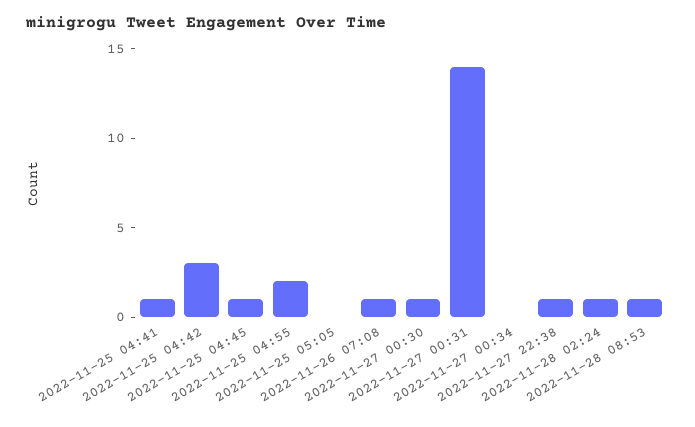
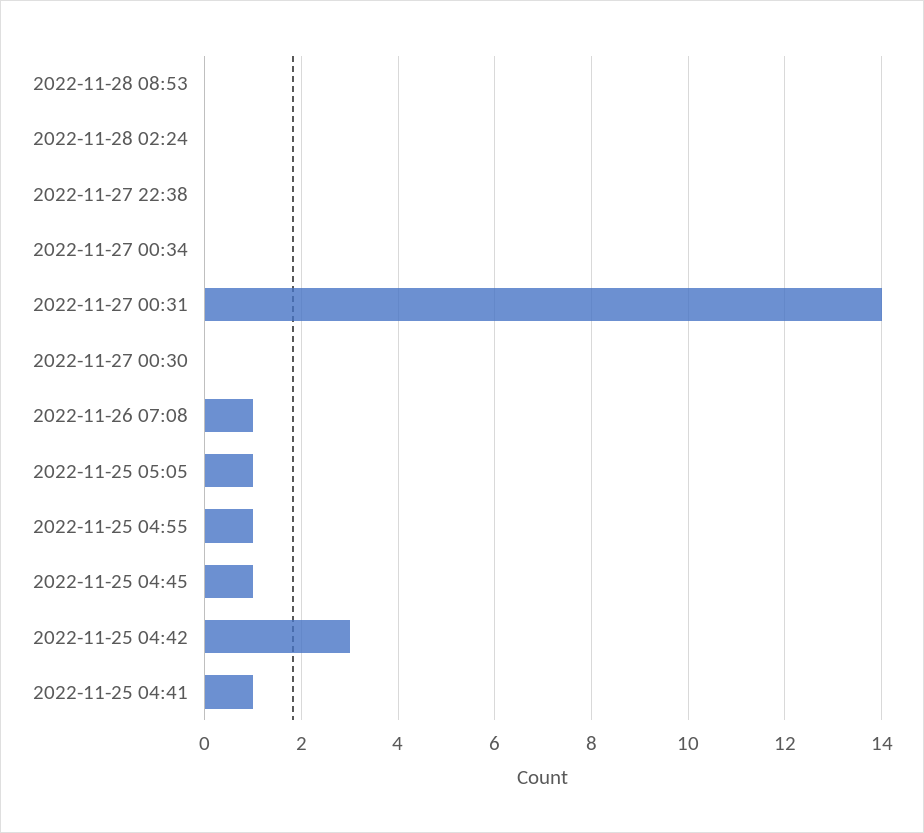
2022-11-25 04:55: 2 -> 1
2022-11-25 05:05: 0 -> 1
2022-11-27 00:30: 1 -> 0
2022-11-27 22:38: 1 -> 0
2022-11-28 02:24: 1 -> 0
2022-11-28 08:53: 1 -> 0

